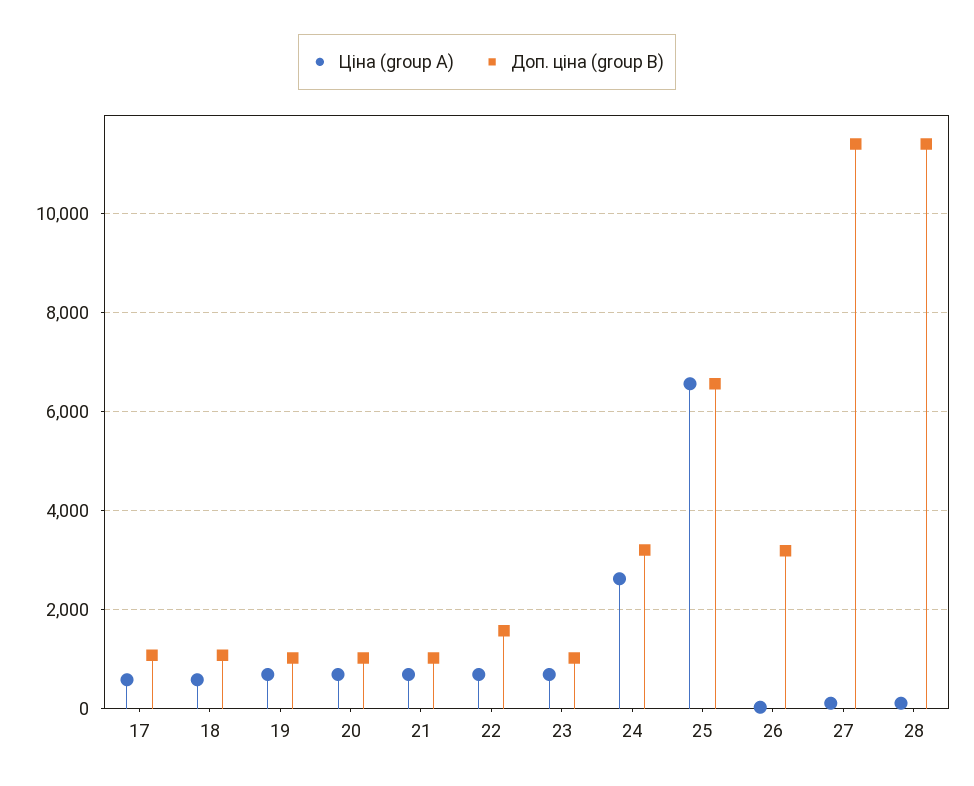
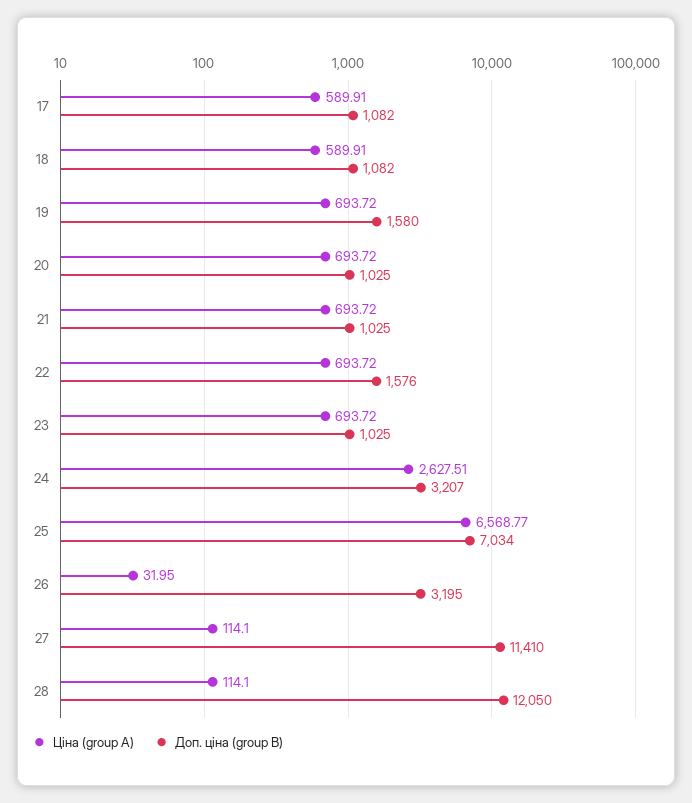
Доп. ціна (group B), 19: 1000 -> 1580
Доп. ціна (group B), 25: 6600 -> 7034
Доп. ціна (group B), 28: 11400 -> 12050

